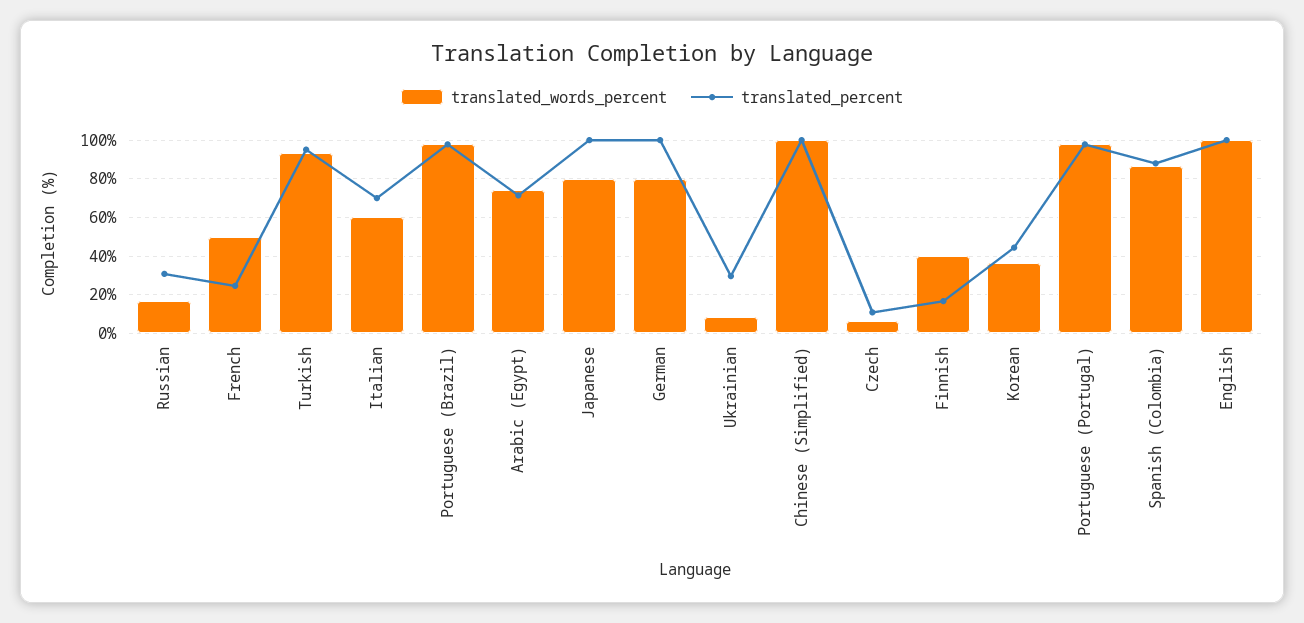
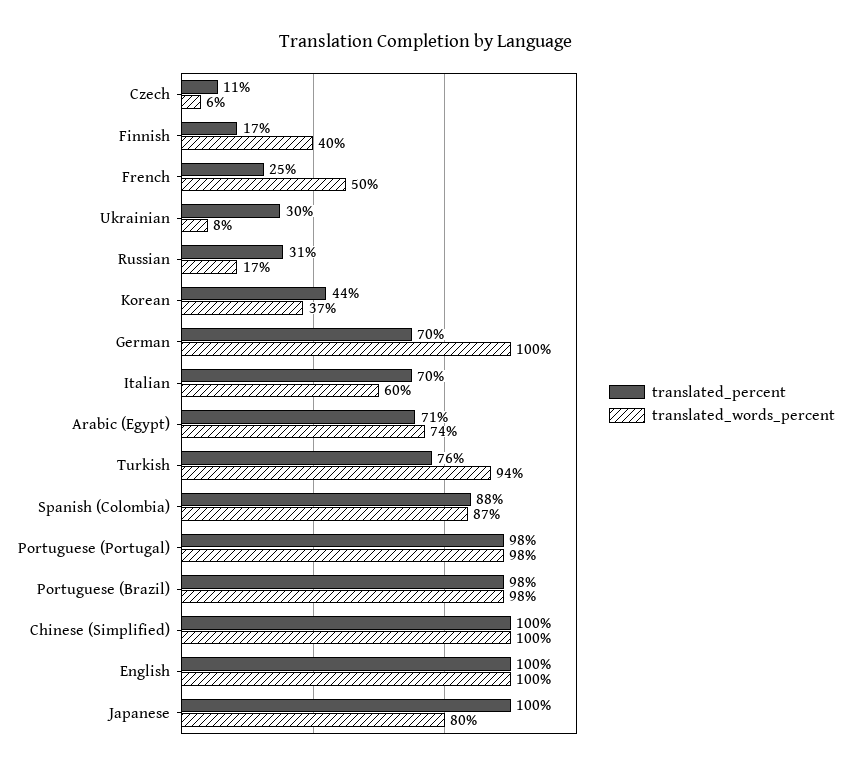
translated_percent, Turkish: 95 -> 76
translated_words_percent, German: 80 -> 100
translated_percent, German: 100 -> 70

